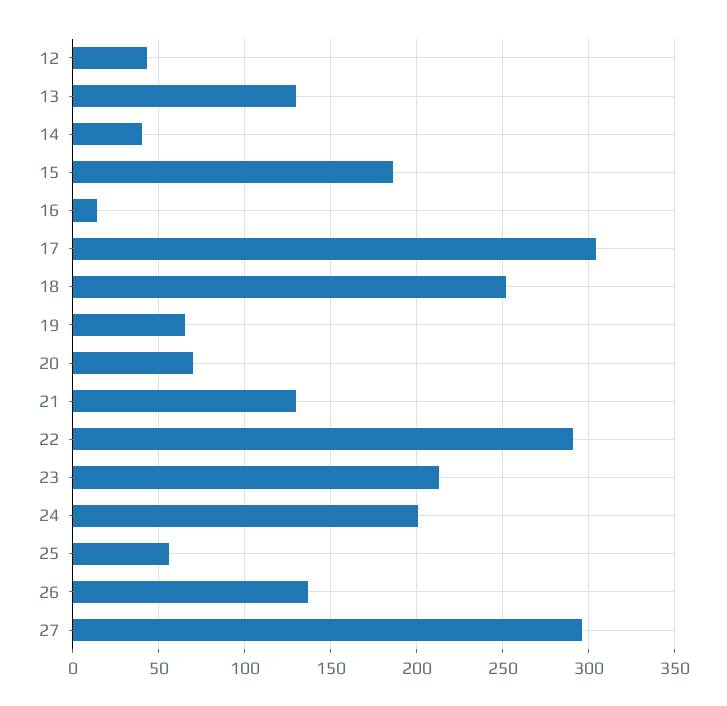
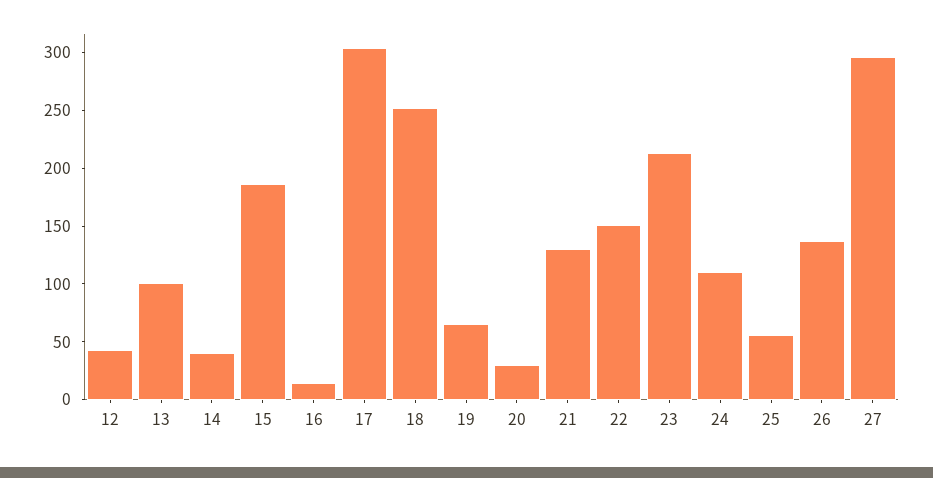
13: 130 -> 100
20: 70 -> 30
22: 290 -> 150
24: 200 -> 110

